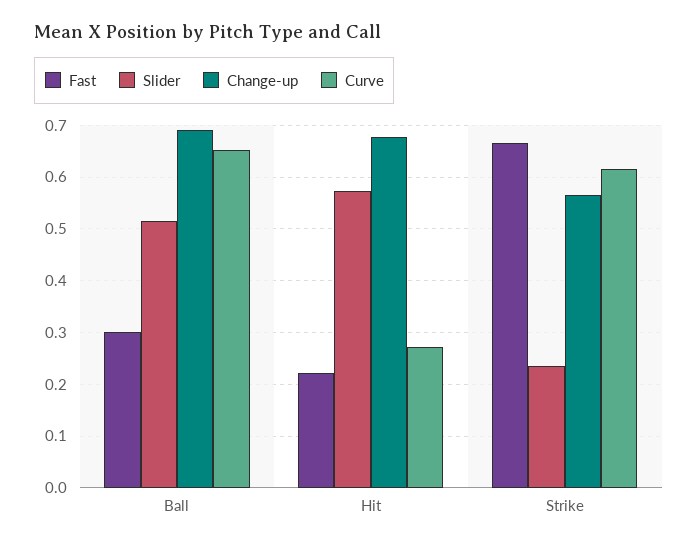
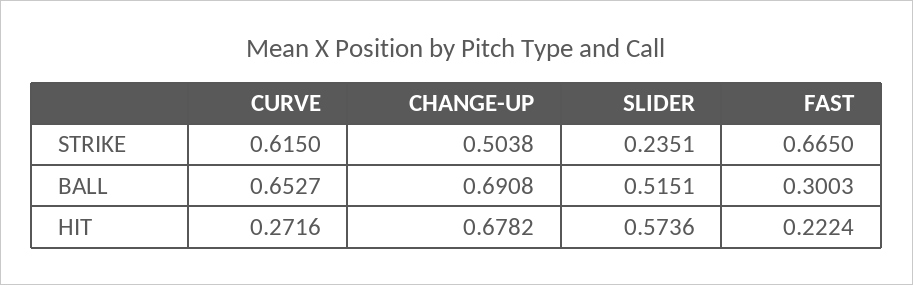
Change-up, Strike: 0.56 -> 0.5038

